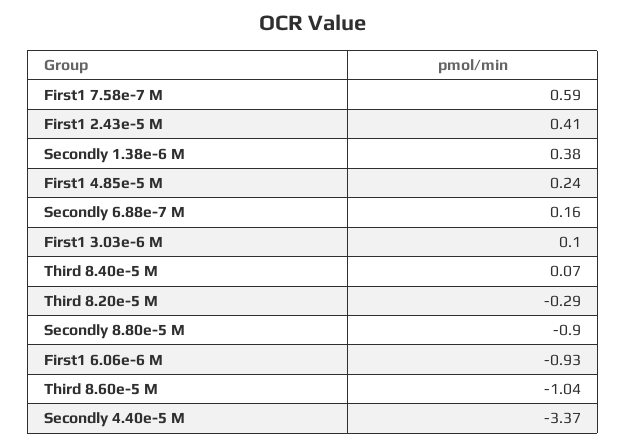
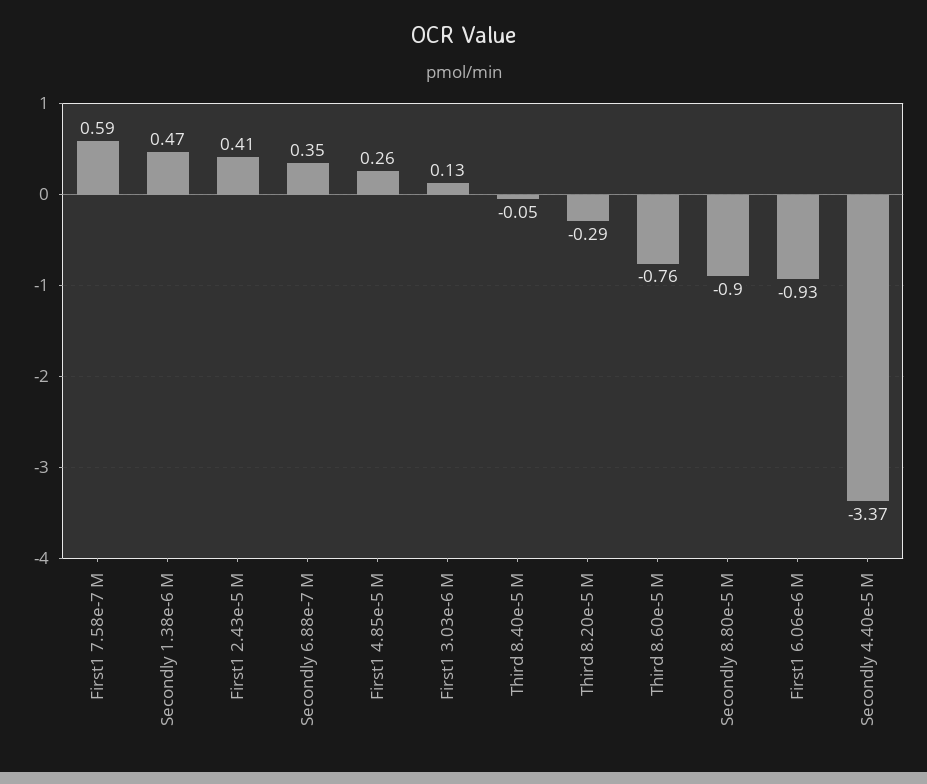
Secondly 1.38e-6 M: 0.38 -> 0.47
First1 4.85e-5 M: 0.24 -> 0.26
Secondly 6.88e-7 M: 0.16 -> 0.35
First1 3.03e-6 M: 0.1 -> 0.13
Third 8.40e-5 M: 0.07 -> -0.05
Third 8.60e-5 M: -1.04 -> -0.76

